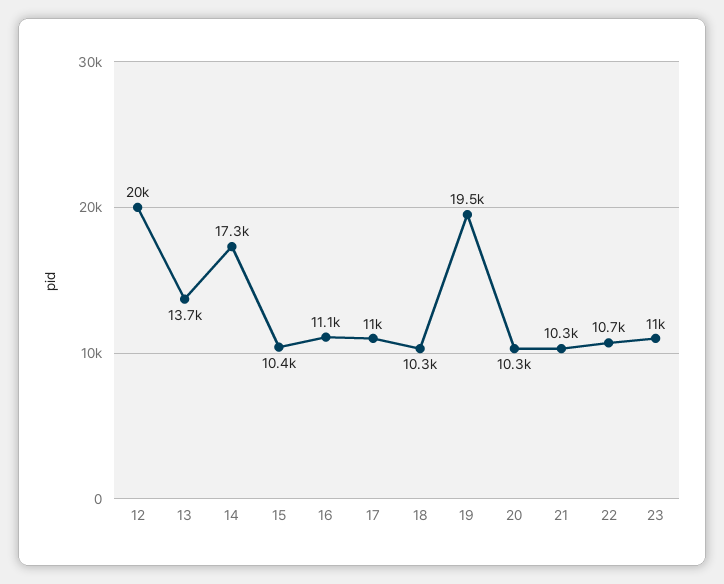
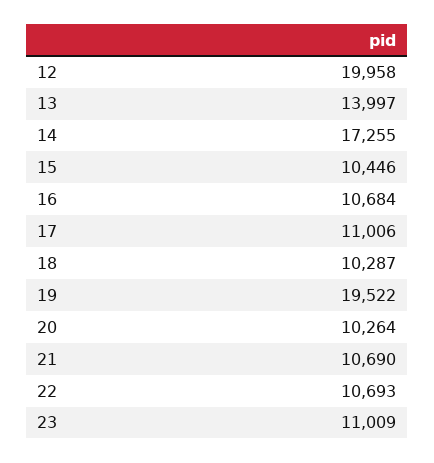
13: 13700 -> 13997
16: 11100 -> 10684
21: 10300 -> 10690

